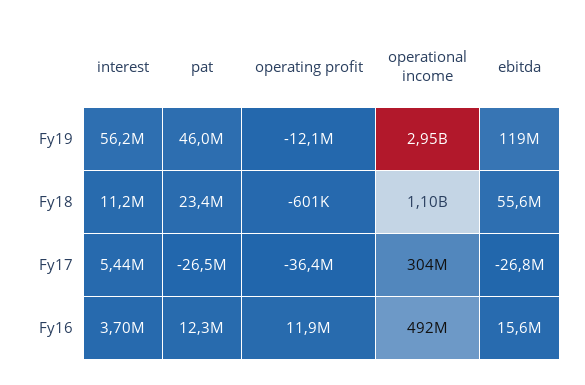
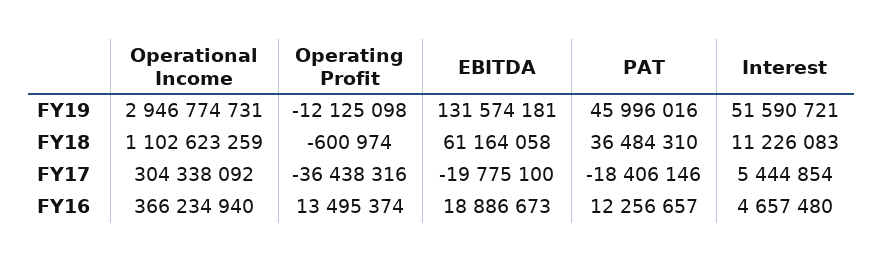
interest, Fy19: 56200000 -> 51590721
ebitda, Fy19: 119000000 -> 131574181
pat, Fy18: 23400000 -> 36484310
ebitda, Fy18: 55600000 -> 61164058
pat, Fy17: -26500000 -> -18406146
ebitda, Fy17: -26800000 -> -19775100
interest, Fy16: 3700000 -> 4657480
operating profit, Fy16: 11900000 -> 13495374
operational income, Fy16: 492000000 -> 366234940
ebitda, Fy16: 15600000 -> 18886673

